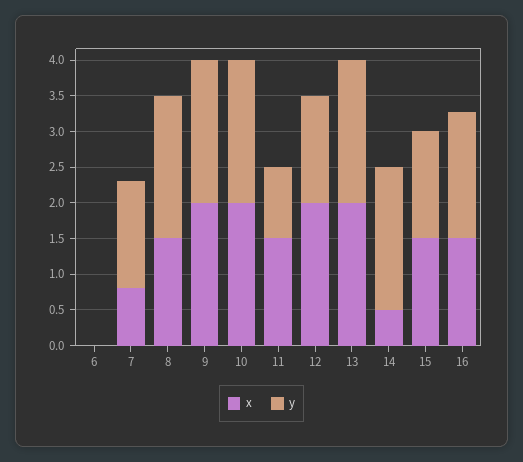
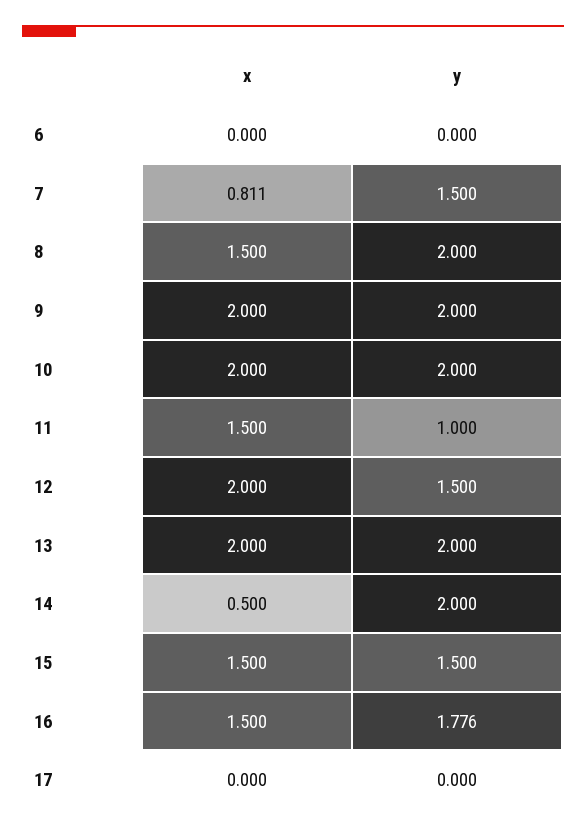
x, 17: none -> 0
y, 17: none -> 0

